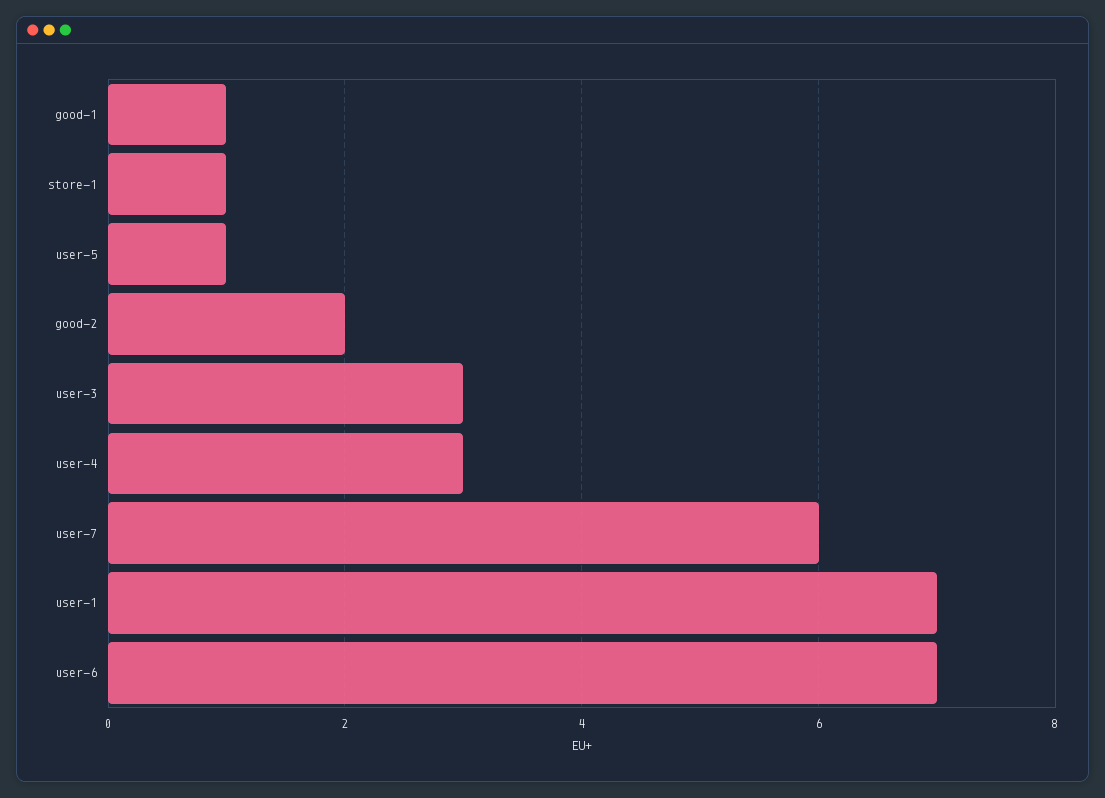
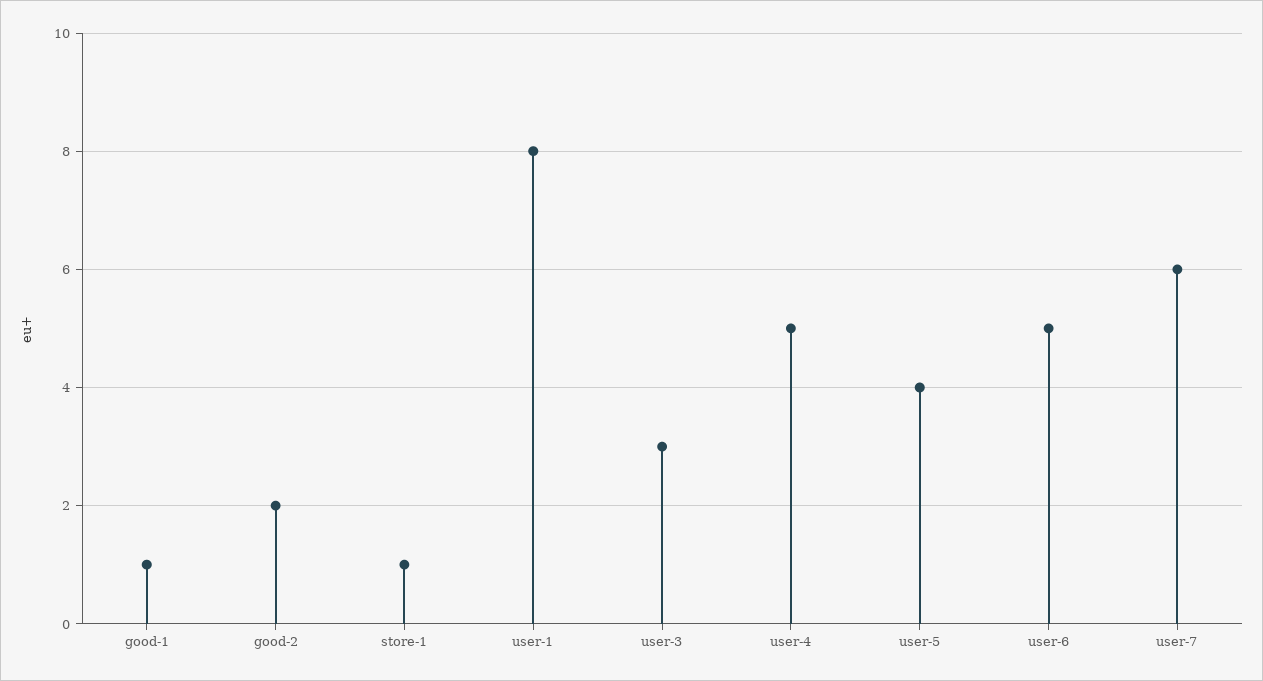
user-5: 1 -> 4
user-4: 3 -> 5
user-1: 7 -> 8
user-6: 7 -> 5

